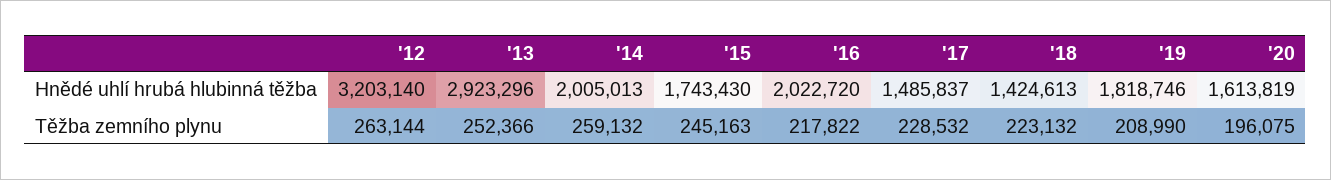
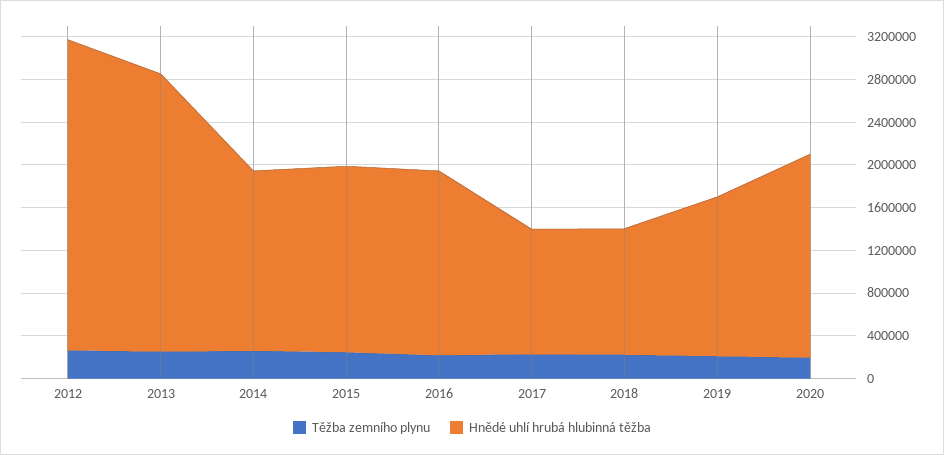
Hnědé uhlí hrubá hlubinná těžba, '12: 3203140 -> 2900000
Hnědé uhlí hrubá hlubinná těžba, '13: 2923296 -> 2600000
Hnědé uhlí hrubá hlubinná těžba, '14: 2005013 -> 1700000
Hnědé uhlí hrubá hlubinná těžba, '16: 2022720 -> 1700000
Hnědé uhlí hrubá hlubinná těžba, '17: 1485837 -> 1200000
Hnědé uhlí hrubá hlubinná těžba, '18: 1424613 -> 1200000
Hnědé uhlí hrubá hlubinná těžba, '19: 1818746 -> 1500000
Hnědé uhlí hrubá hlubinná těžba, '20: 1613819 -> 1900000

